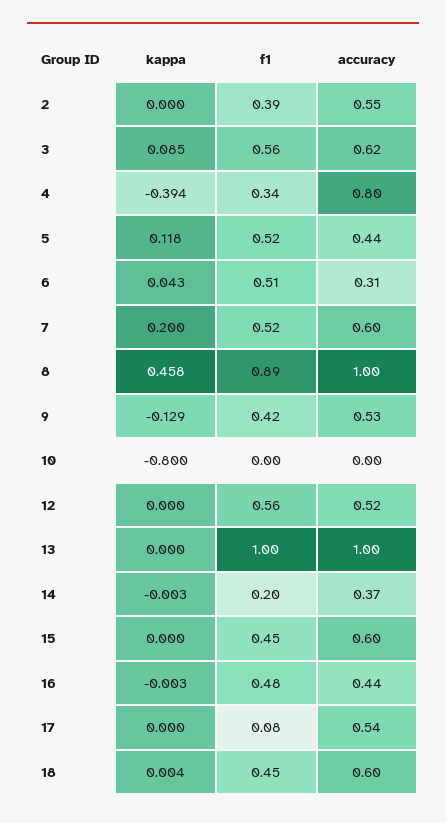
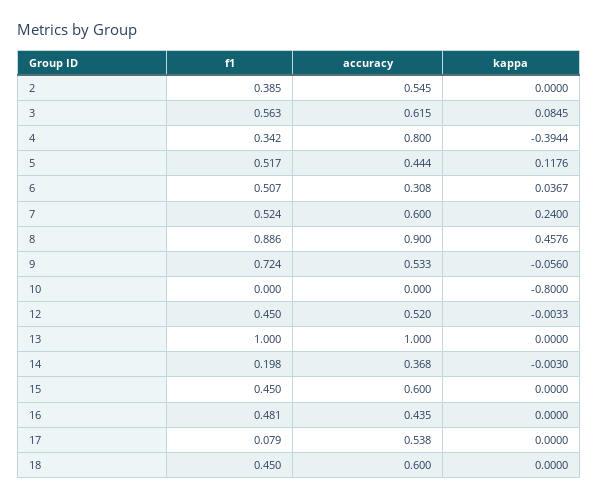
kappa, 6: 0.043 -> 0.0367
kappa, 7: 0.2 -> 0.24
accuracy, 8: 1 -> 0.9
kappa, 9: -0.129 -> -0.056
f1, 9: 0.42 -> 0.724
kappa, 12: 0 -> -0.0033
f1, 12: 0.56 -> 0.45
kappa, 16: -0.003 -> 0
kappa, 18: 0.004 -> 0

